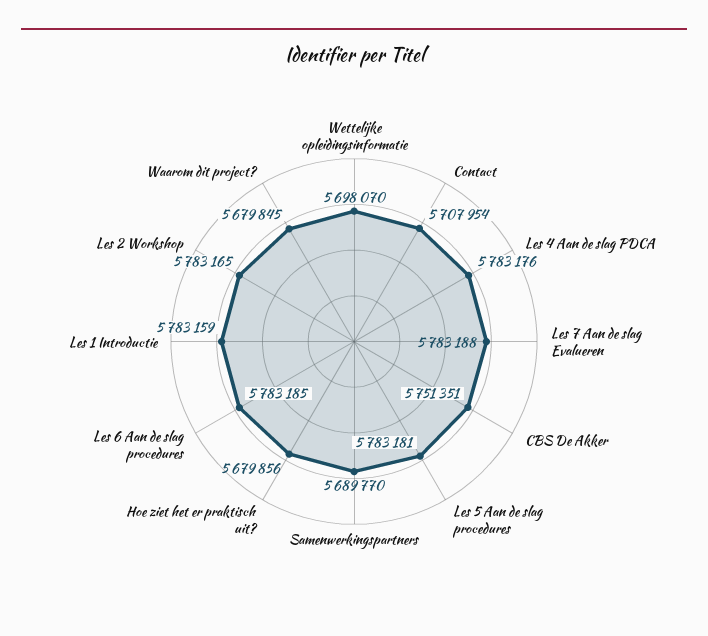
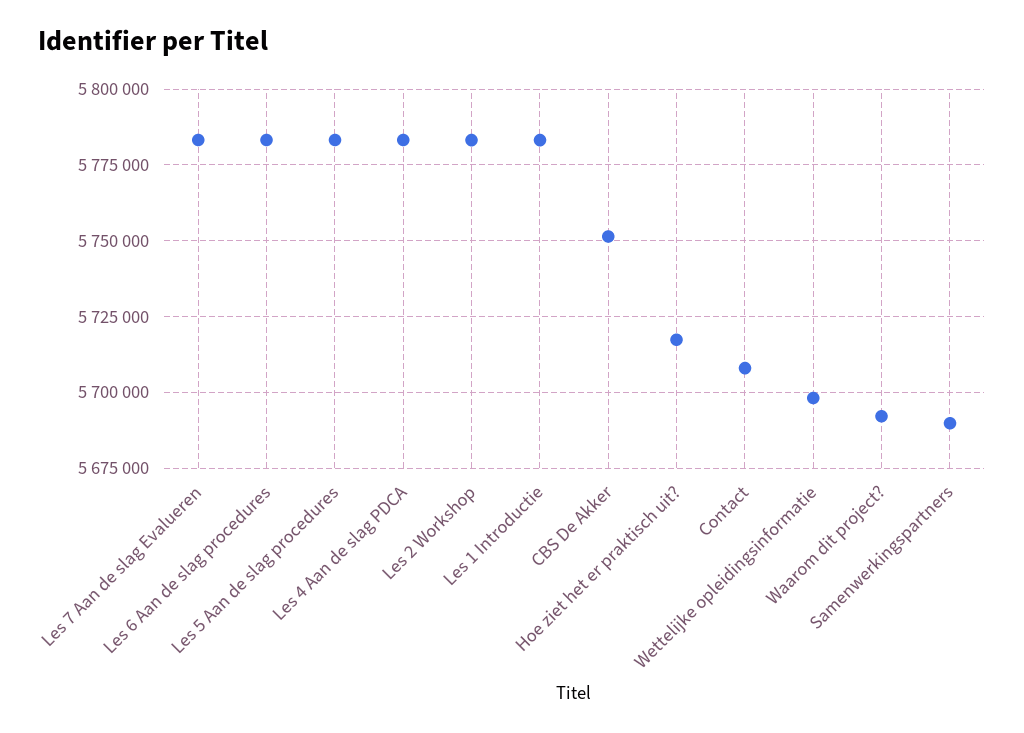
Hoe ziet het er praktisch uit?: 5679856 -> 5717500
Waarom dit project?: 5679845 -> 5692500

